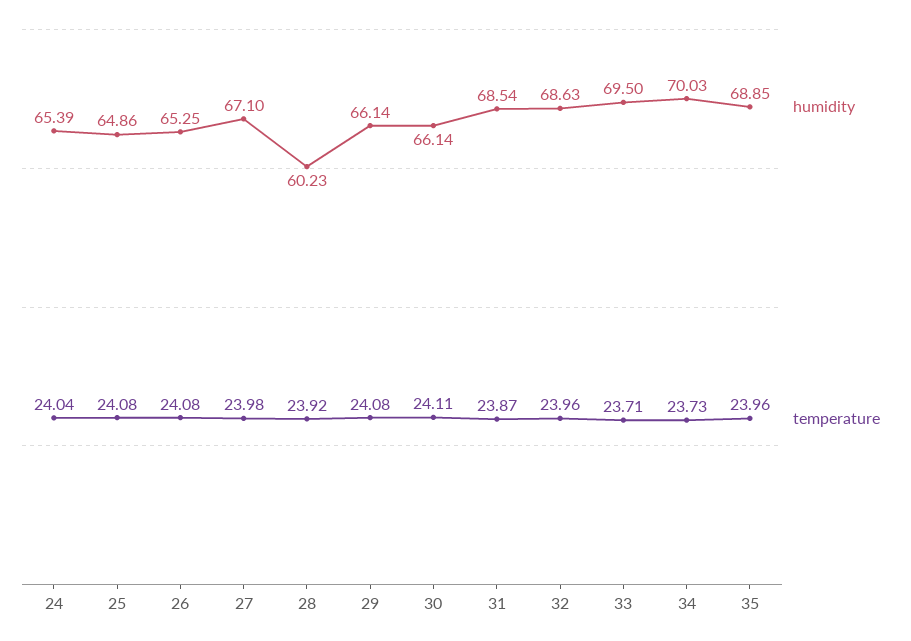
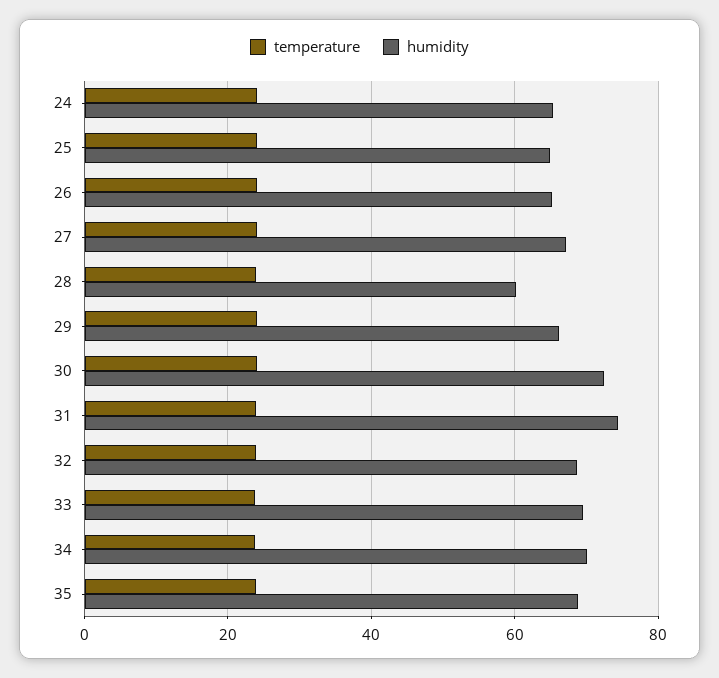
humidity, 30: 66.14 -> 72
humidity, 31: 68.54 -> 74

